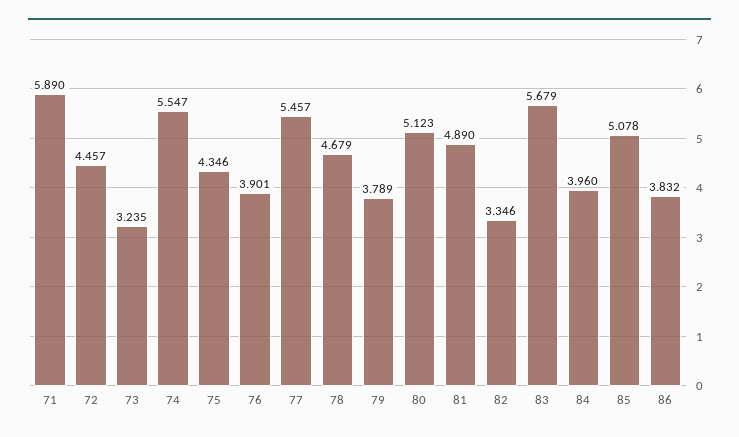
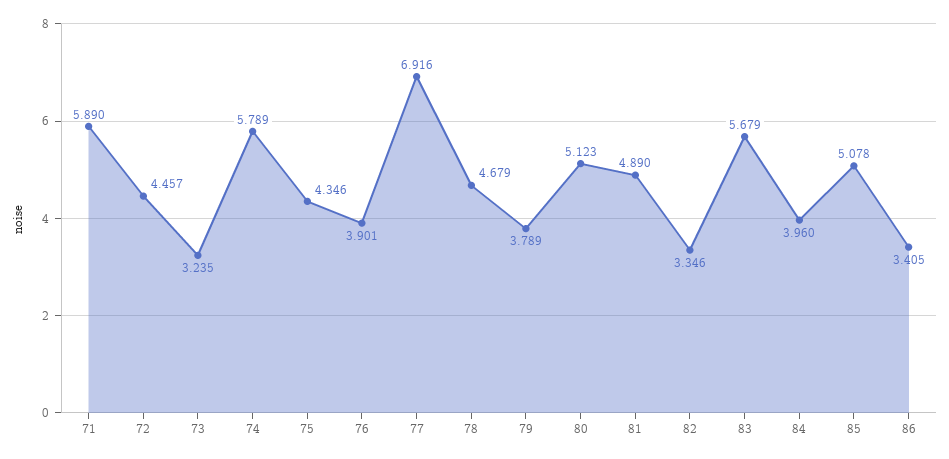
74: 5.547 -> 5.789
77: 5.457 -> 6.916
86: 3.832 -> 3.405

